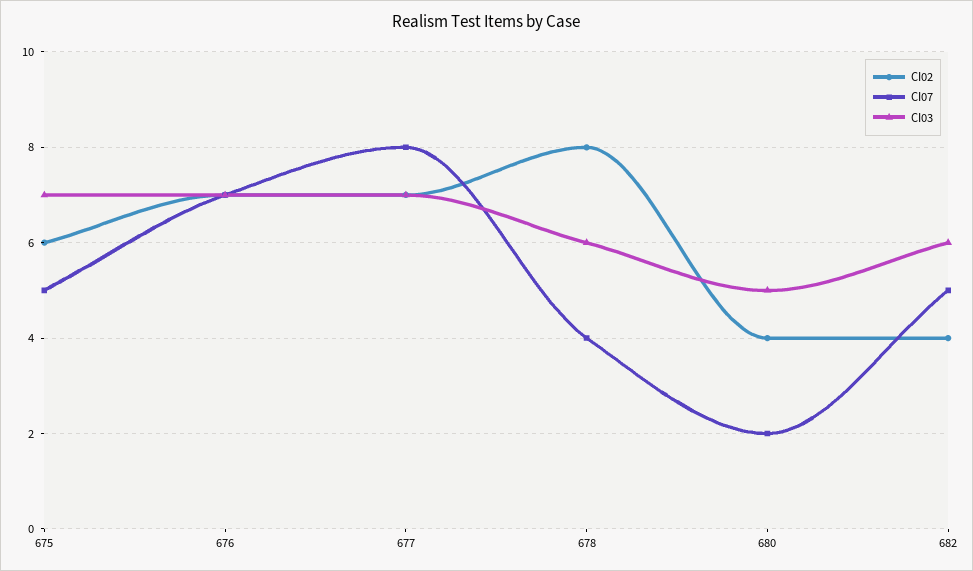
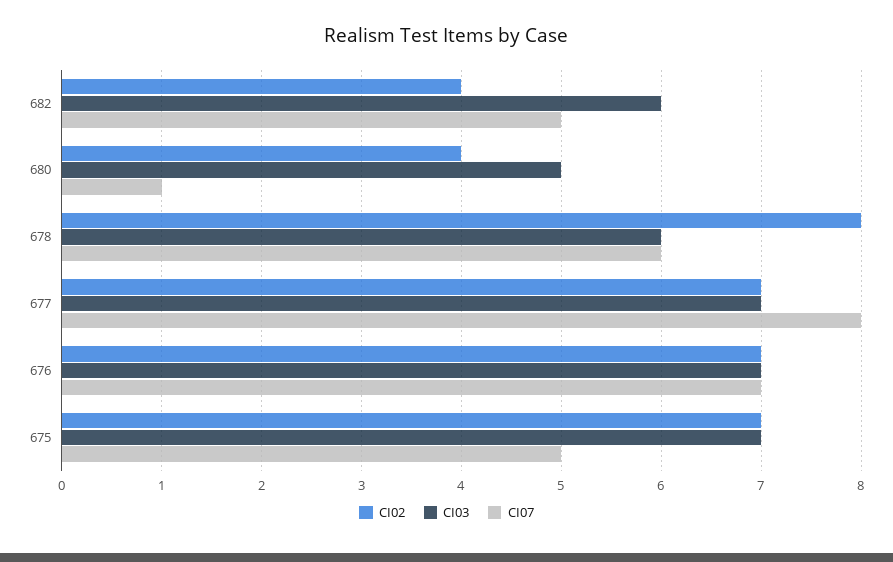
CI02, 675: 6 -> 7
CI07, 678: 4 -> 6
CI07, 680: 2 -> 1

